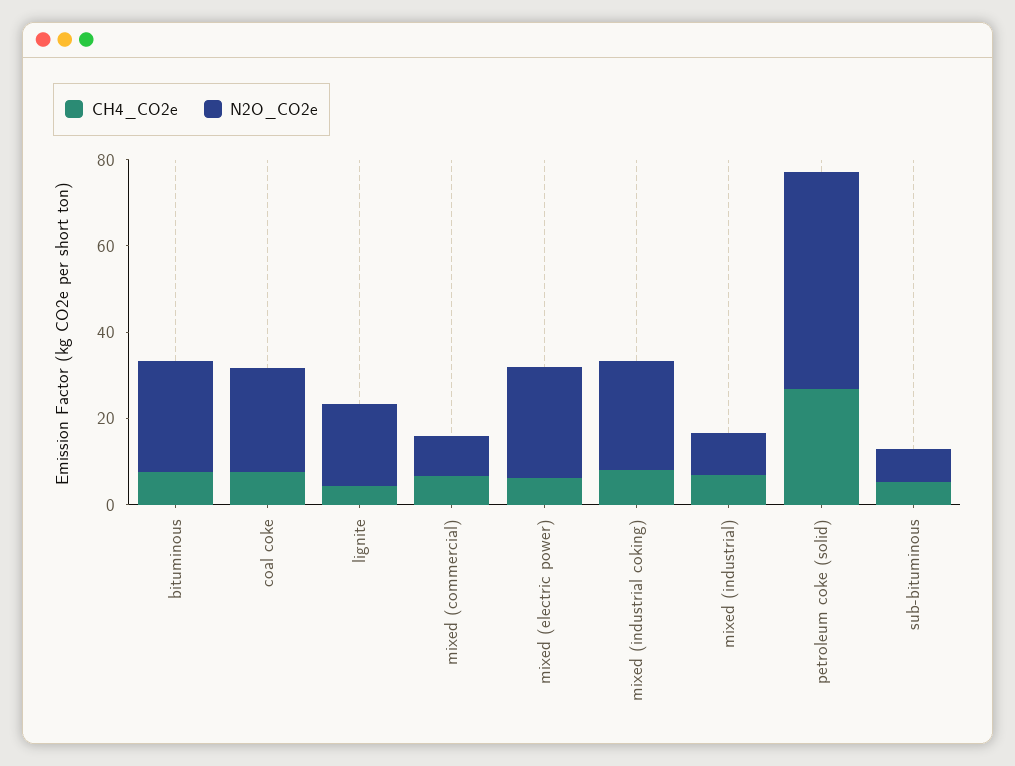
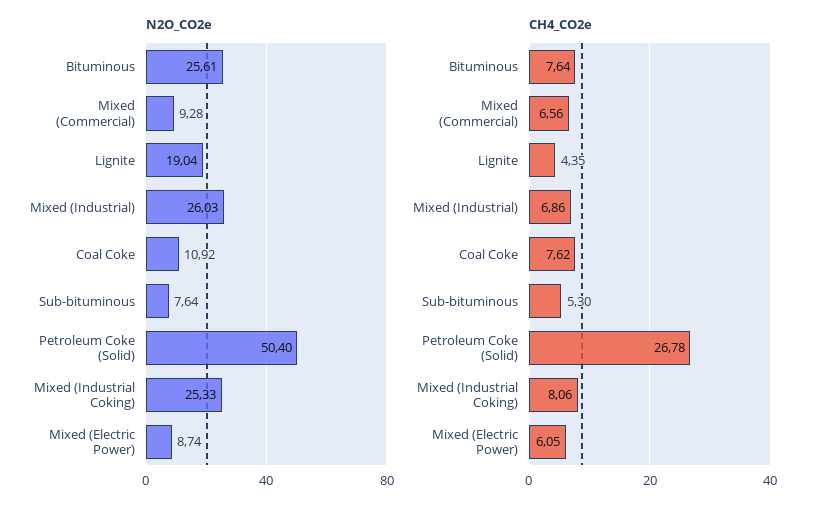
N2O_CO2e, coal coke: 25 -> 10.92
N2O_CO2e, mixed (electric power): 25 -> 8.74
N2O_CO2e, mixed (industrial): 10 -> 26.03

